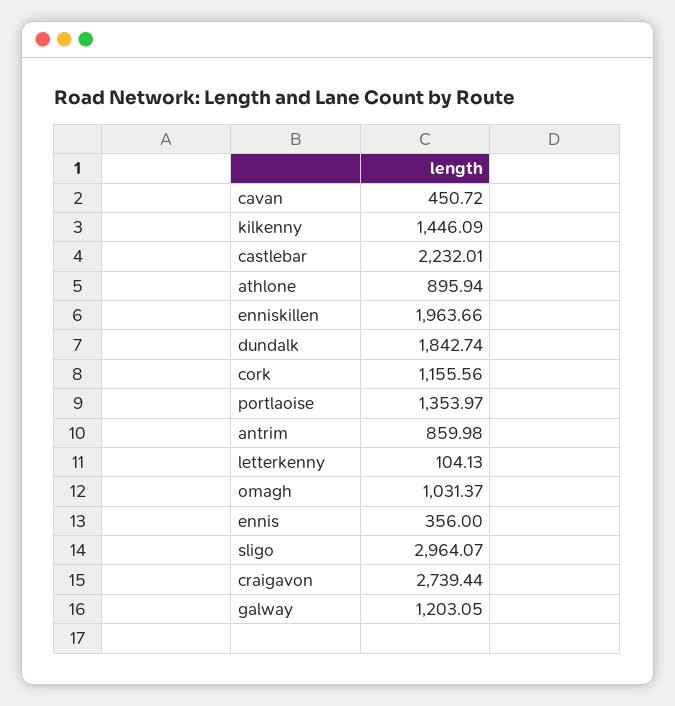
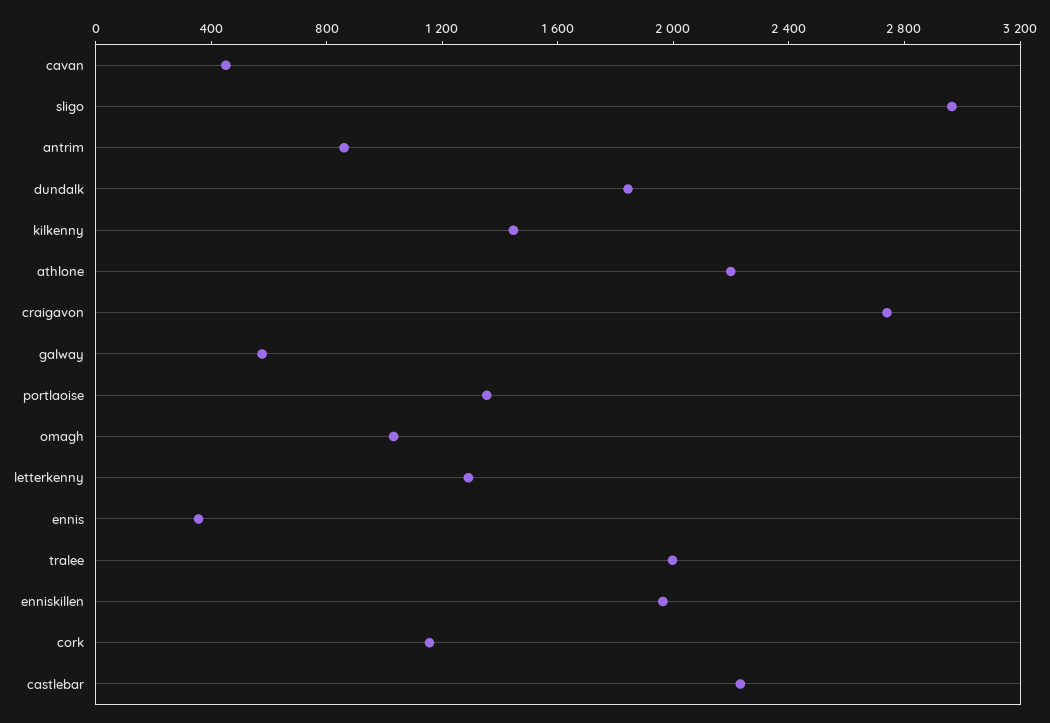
athlone: 895.94 -> 2200
letterkenny: 104.13 -> 1300
galway: 1203.05 -> 600
tralee: none -> 2000

